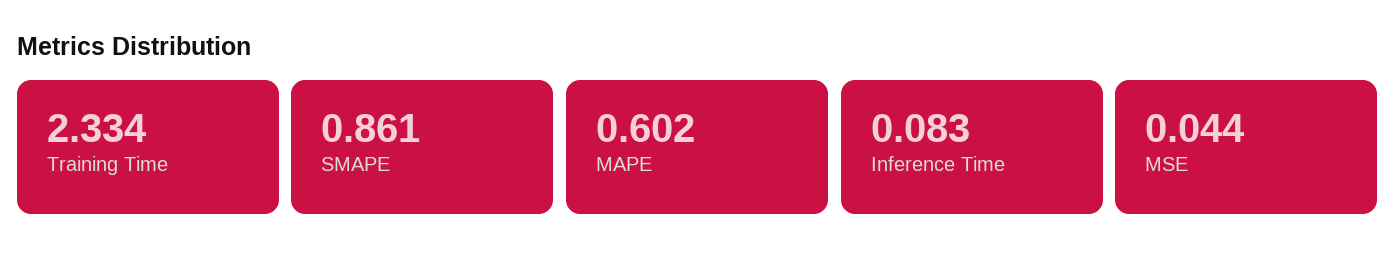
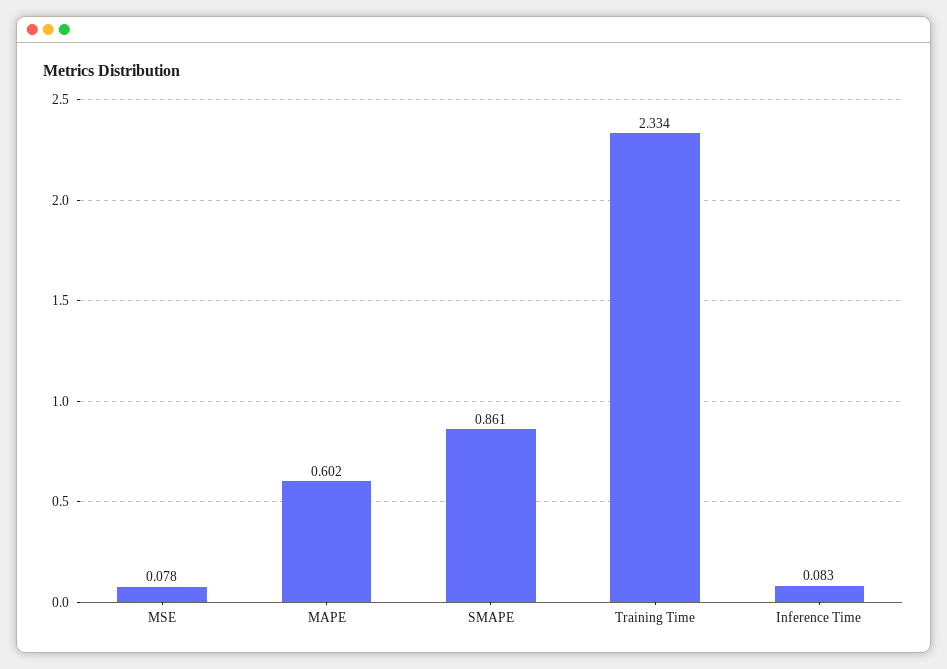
MSE: 0.044 -> 0.078

